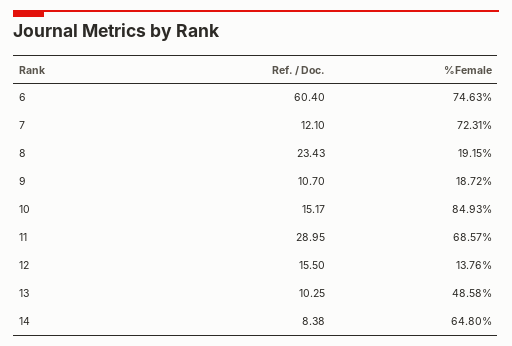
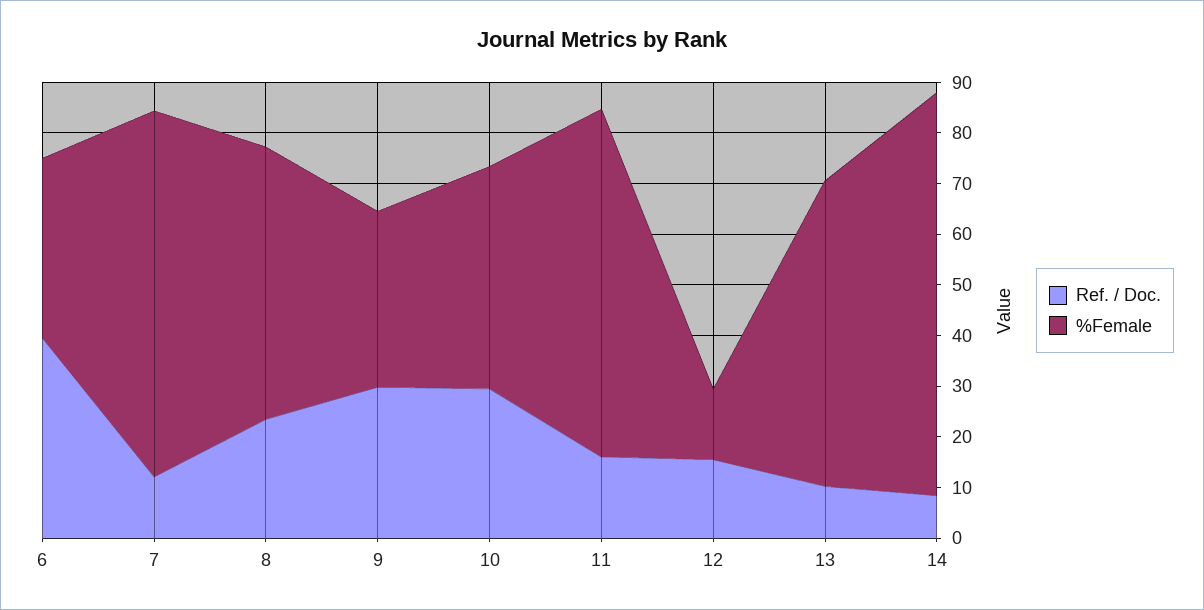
Ref. / Doc., 6: 60.4 -> 40
%Female, 6: 74.63 -> 36
%Female, 8: 19.15 -> 54
Ref. / Doc., 9: 10.7 -> 30
%Female, 9: 18.72 -> 34
Ref. / Doc., 10: 15.17 -> 30
%Female, 10: 84.93 -> 44
Ref. / Doc., 11: 28.95 -> 16
%Female, 13: 48.58 -> 60
%Female, 14: 64.8 -> 80

